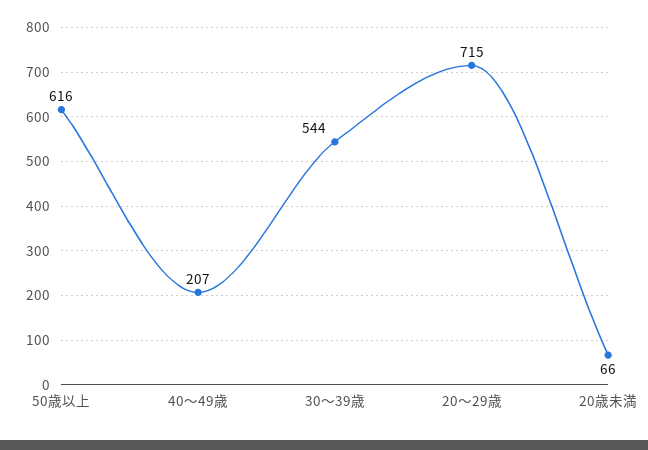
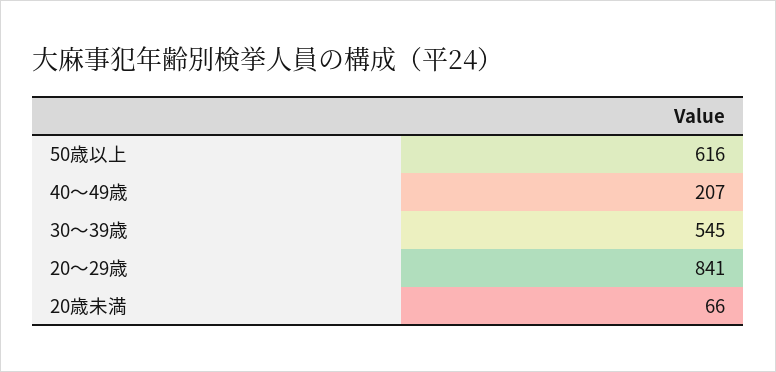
30～39歳: 544 -> 545
20～29歳: 715 -> 841

